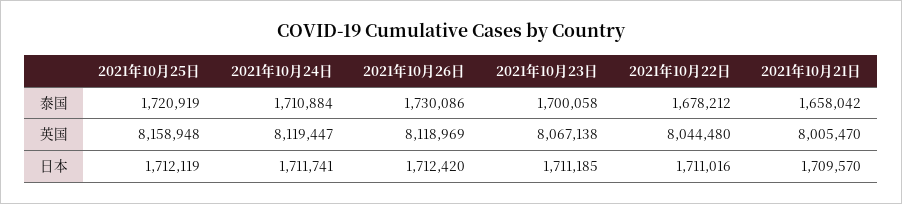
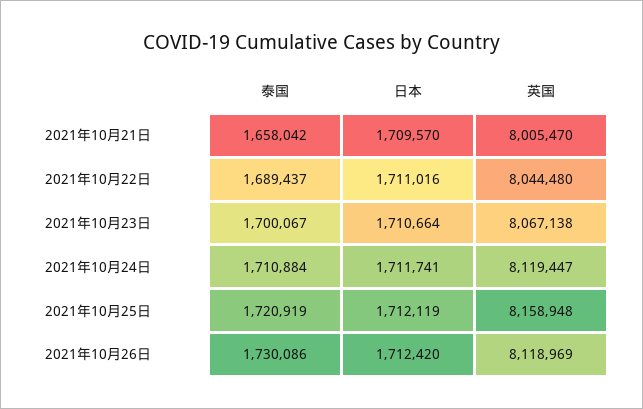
2021年10月23日, 泰国: 1700058 -> 1700067
2021年10月22日, 泰国: 1678212 -> 1689437
2021年10月23日, 日本: 1711185 -> 1710664

